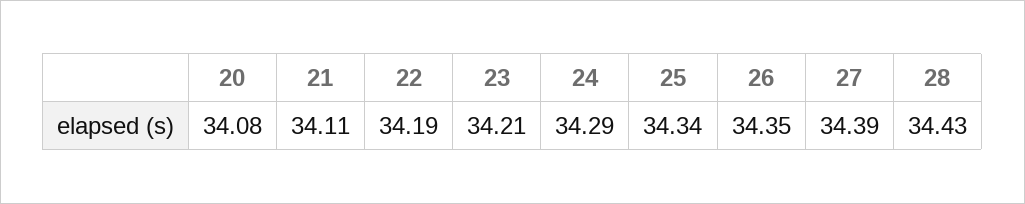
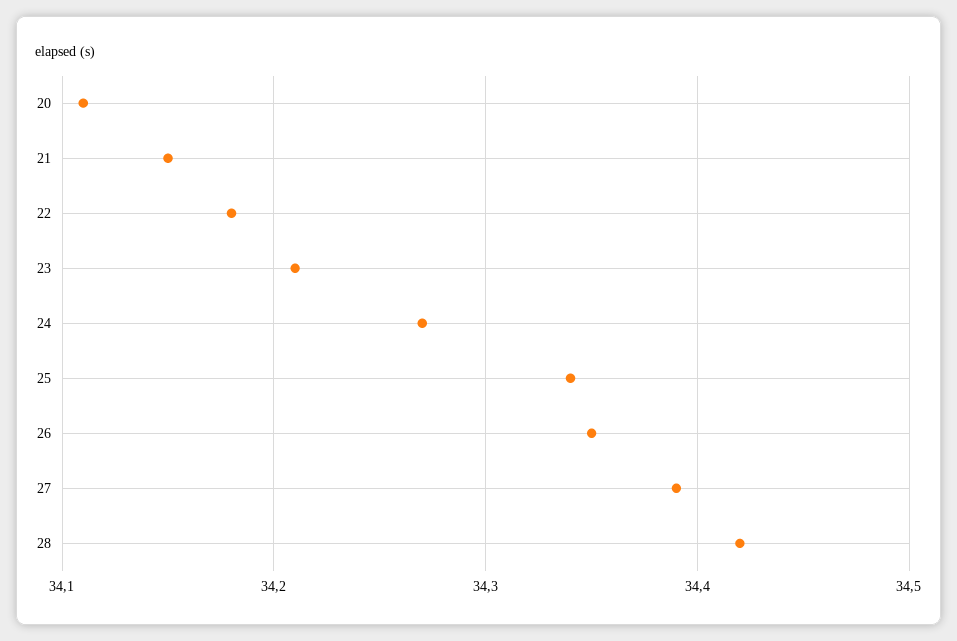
20: 34.08 -> 34.11
21: 34.11 -> 34.15
22: 34.19 -> 34.18
24: 34.29 -> 34.27
28: 34.43 -> 34.42

